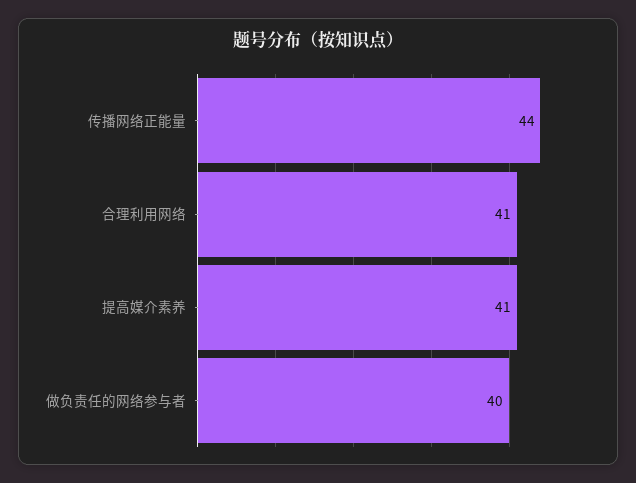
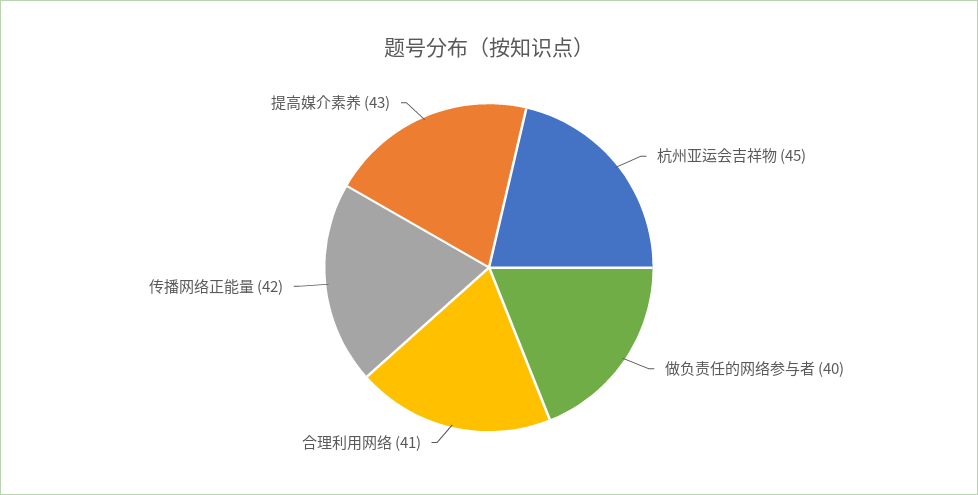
传播网络正能量: 44 -> 42
提高媒介素养: 41 -> 43
杭州亚运会吉祥物: none -> 45

